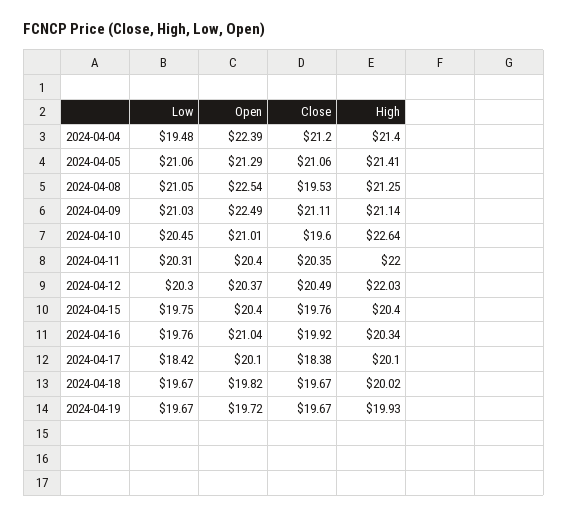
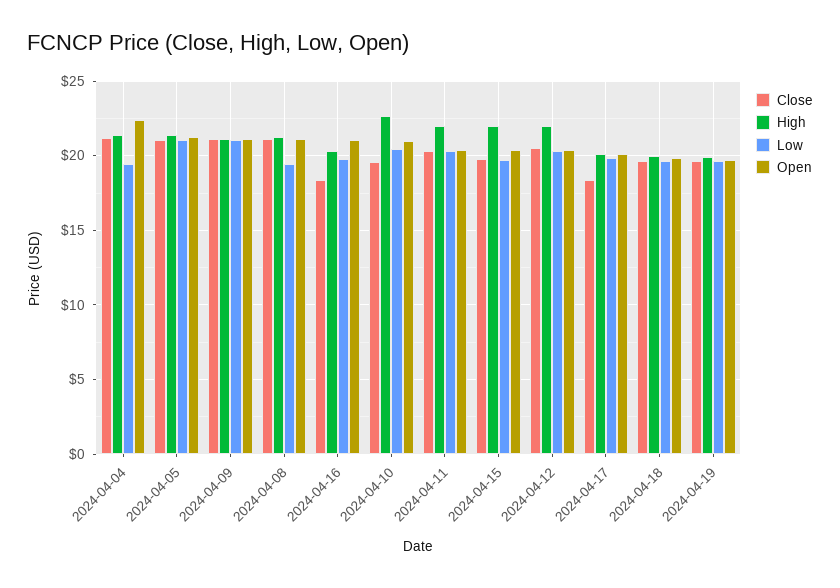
Low, 2024-04-08: 21.05 -> 19.5
Open, 2024-04-08: 22.54 -> 21
Close, 2024-04-08: 19.53 -> 21
Open, 2024-04-09: 22.49 -> 21
High, 2024-04-15: 20.4 -> 22
Close, 2024-04-16: 19.92 -> 18.5
Low, 2024-04-17: 18.42 -> 20

